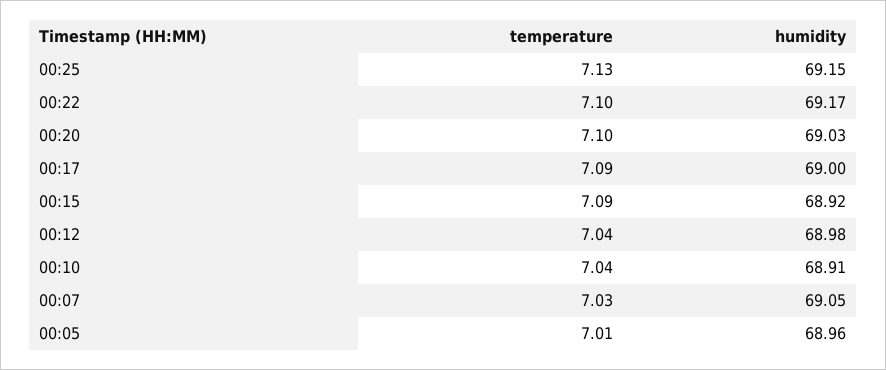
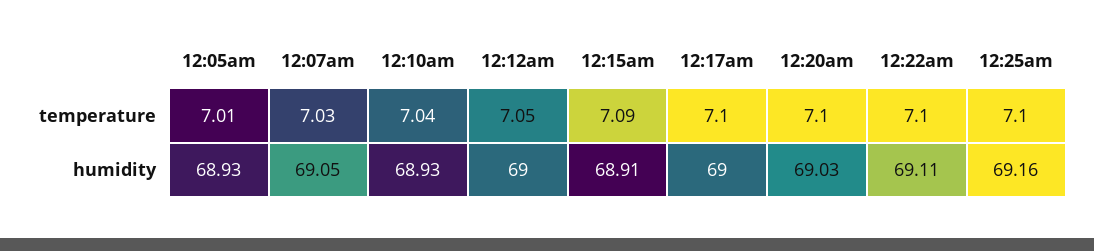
temperature, 00:25: 7.13 -> 7.1
humidity, 00:25: 69.15 -> 69.16
humidity, 00:22: 69.17 -> 69.11
temperature, 00:17: 7.09 -> 7.1
humidity, 00:15: 68.92 -> 68.91
temperature, 00:12: 7.04 -> 7.05
humidity, 00:12: 68.98 -> 69
humidity, 00:10: 68.91 -> 68.93
humidity, 00:05: 68.96 -> 68.93

